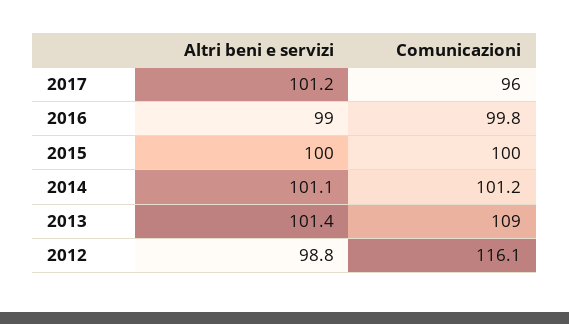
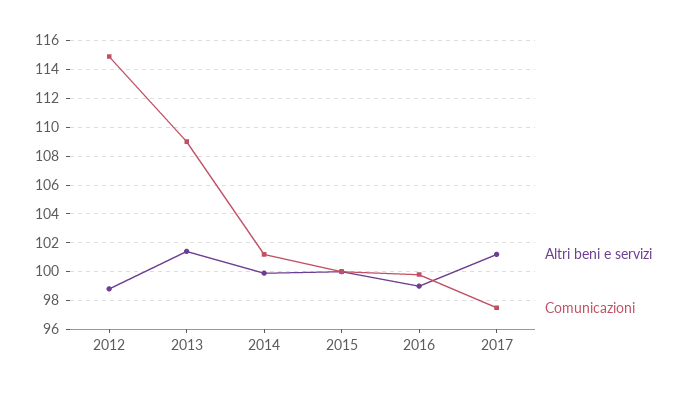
Comunicazioni, 2017: 96 -> 97.5
Altri beni e servizi, 2014: 101.1 -> 100
Comunicazioni, 2012: 116.1 -> 115

